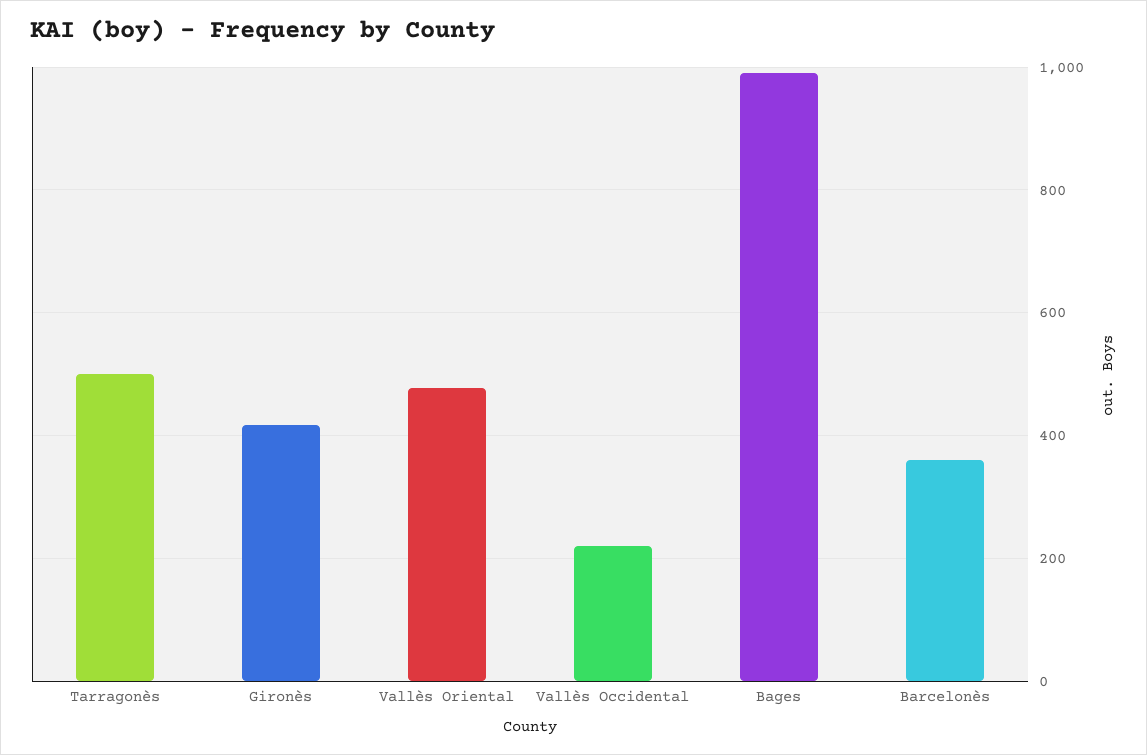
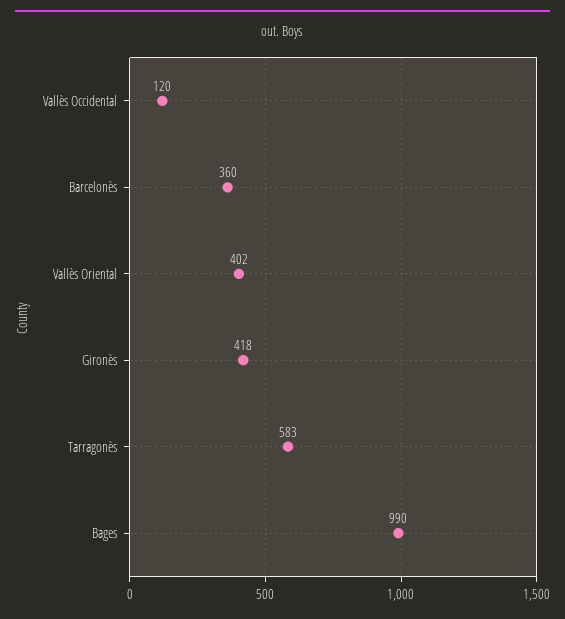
Tarragonès: 500 -> 583
Vallès Oriental: 480 -> 402
Vallès Occidental: 220 -> 120

